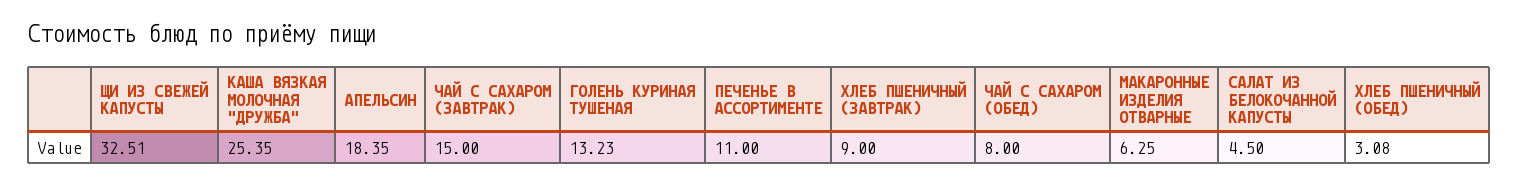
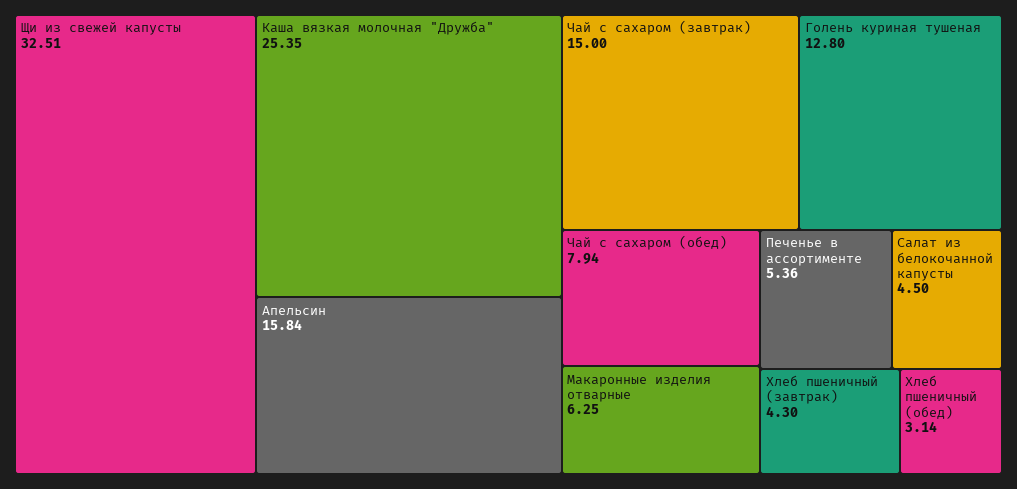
АПЕЛЬСИН: 18.35 -> 15.84
ГОЛЕНЬ КУРИНАЯ ТУШЕНАЯ: 13.23 -> 12.8
ПЕЧЕНЬЕ В АССОРТИМЕНТЕ: 11 -> 5.36
ХЛЕБ ПШЕНИЧНЫЙ (ЗАВТРАК): 9 -> 4.3
ЧАЙ С САХАРОМ (ОБЕД): 8 -> 7.94
ХЛЕБ ПШЕНИЧНЫЙ (ОБЕД): 3.08 -> 3.14

